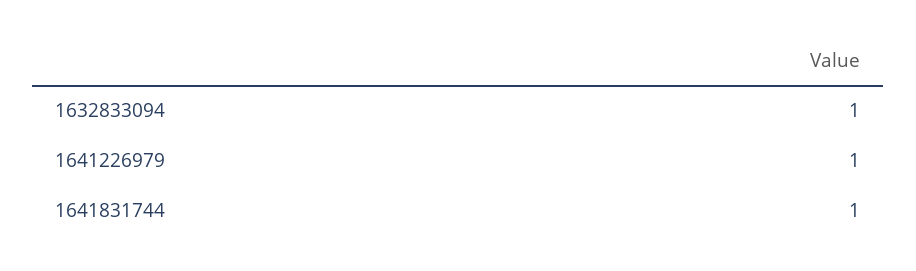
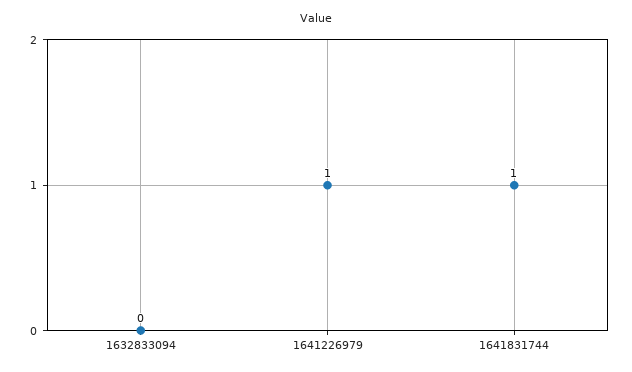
1632833094: 1 -> 0

